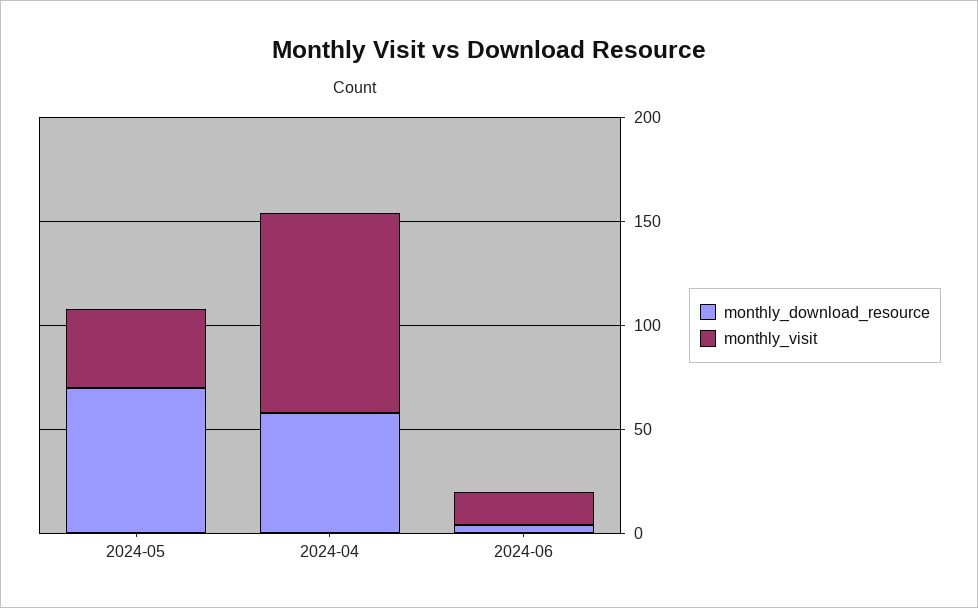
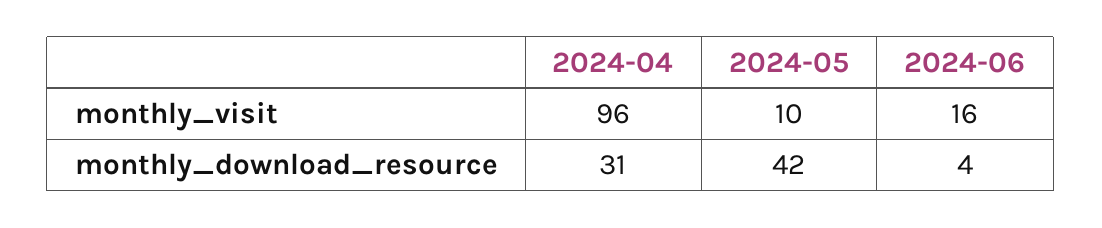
monthly_download_resource, 2024-05: 70 -> 42
monthly_visit, 2024-05: 40 -> 10
monthly_download_resource, 2024-04: 60 -> 31

